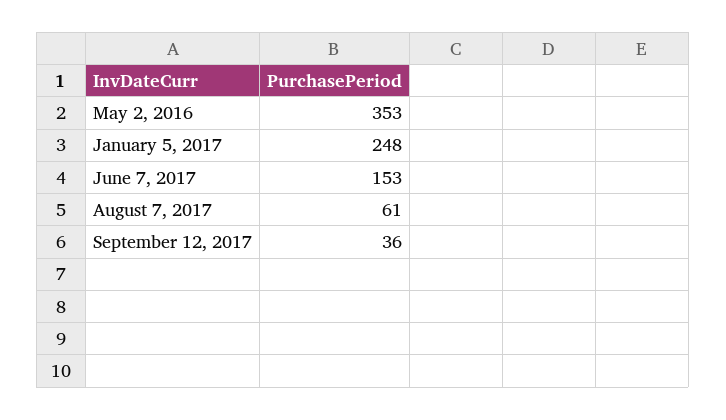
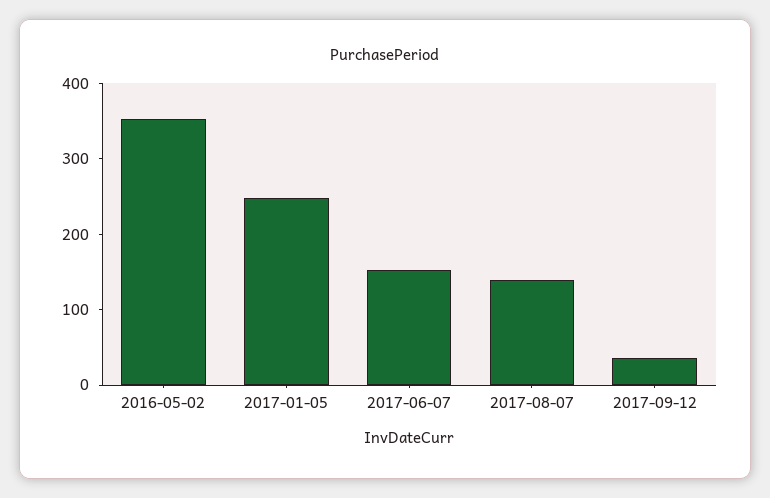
August 7, 2017: 61 -> 140

